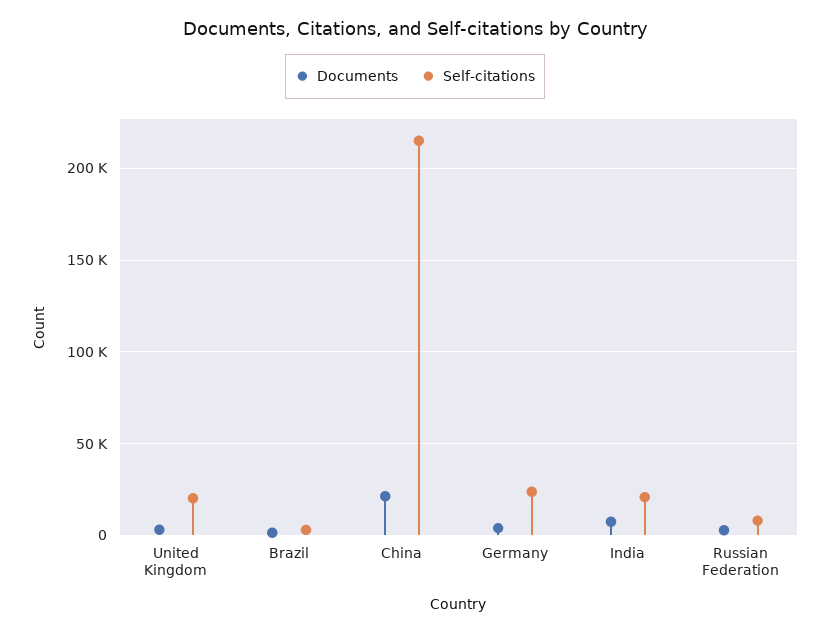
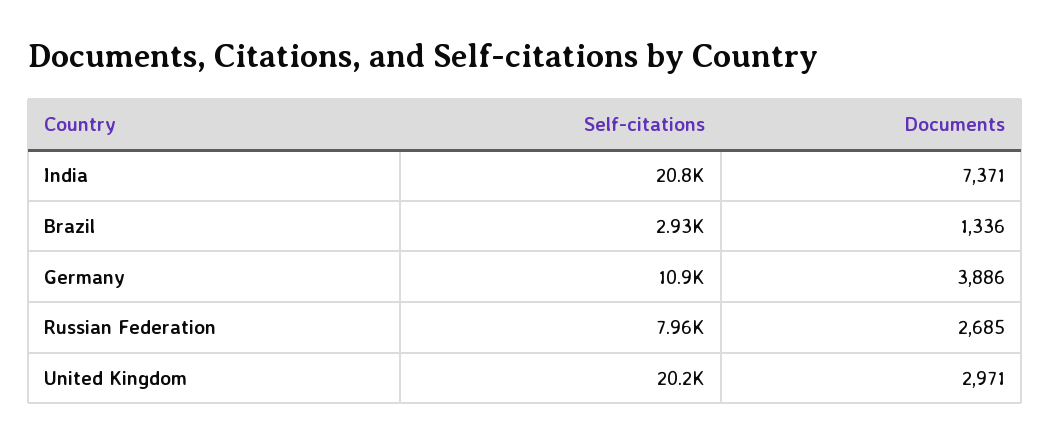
Documents, China: 20000 -> none
Self-citations, China: 215000 -> none
Self-citations, Germany: 25000 -> 10900

